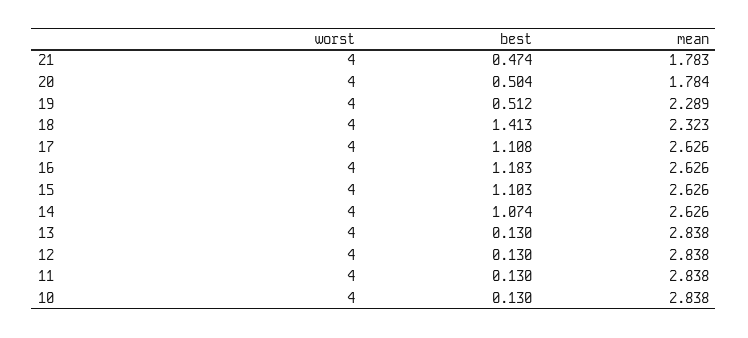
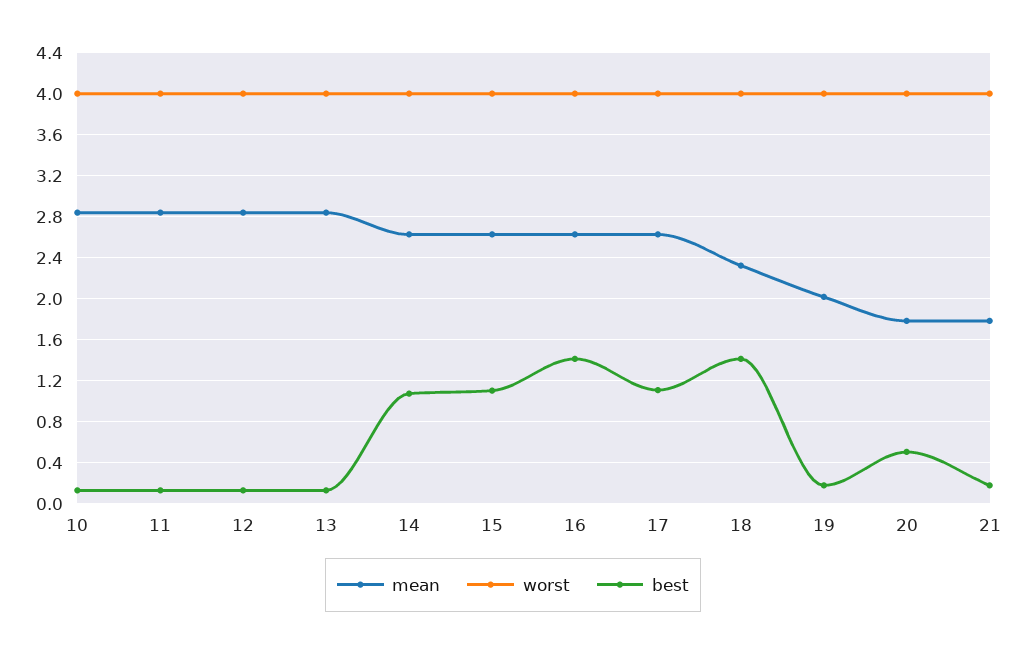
best, 21: 0.474 -> 0.2
best, 19: 0.512 -> 0.2
mean, 19: 2.289 -> 2
best, 16: 1.183 -> 1.4

